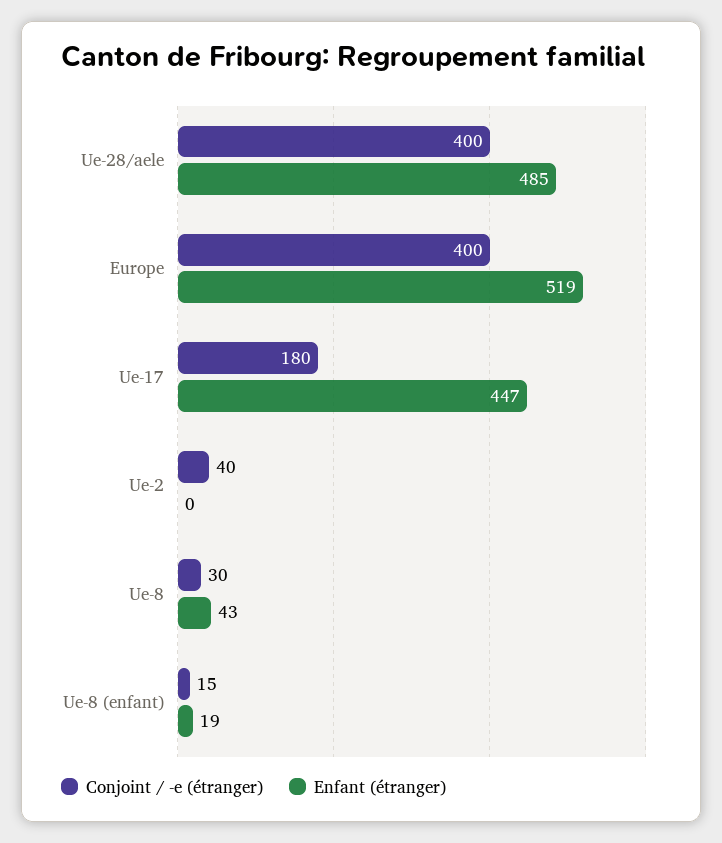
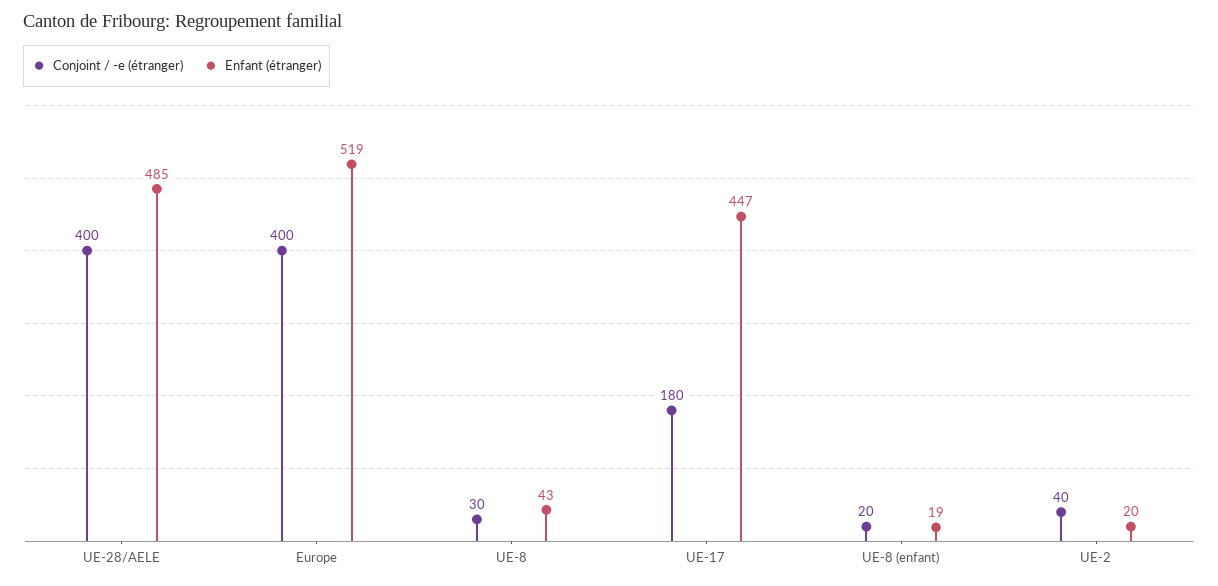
Enfant (étranger), Ue-2: 0 -> 20
Conjoint / -e (étranger), Ue-8 (enfant): 15 -> 20

